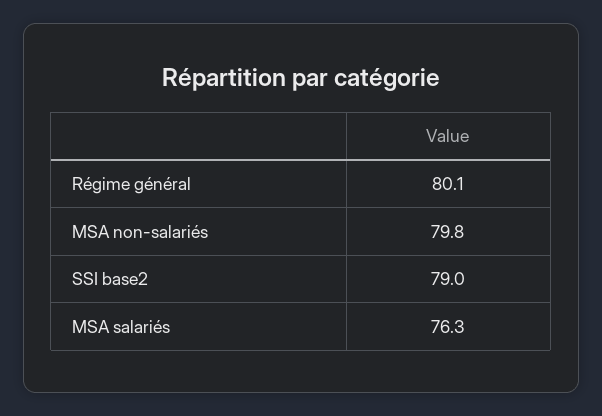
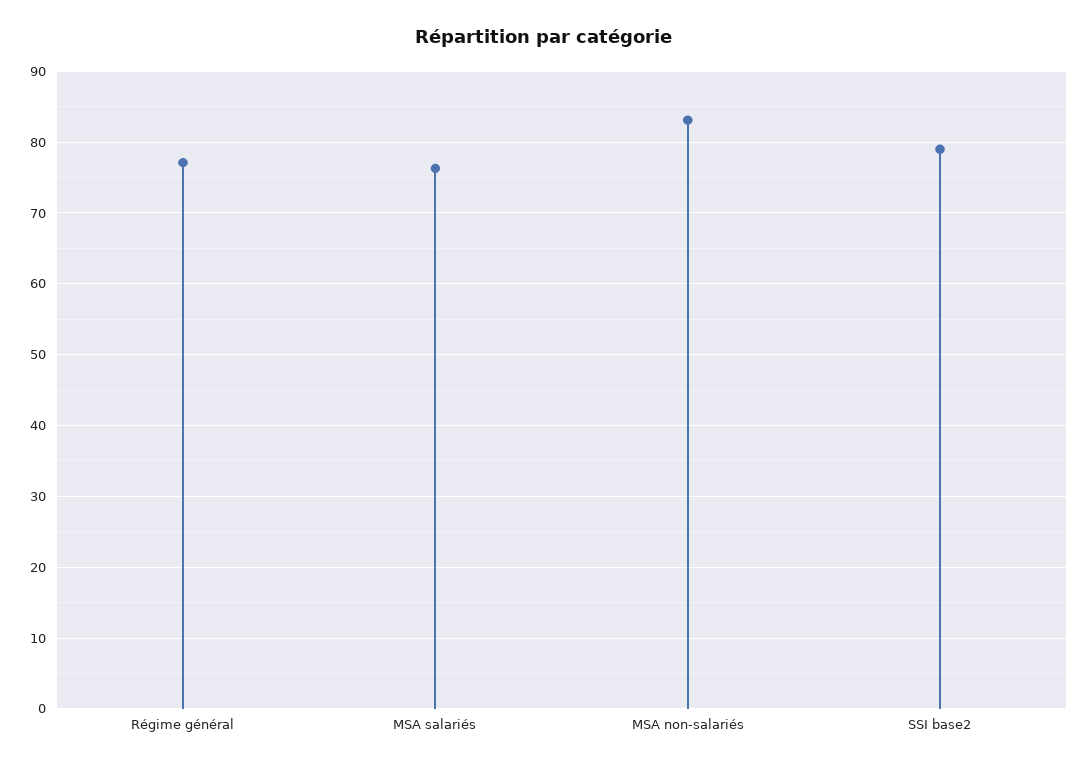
Régime général: 80.1 -> 77
MSA non-salariés: 79.8 -> 83

